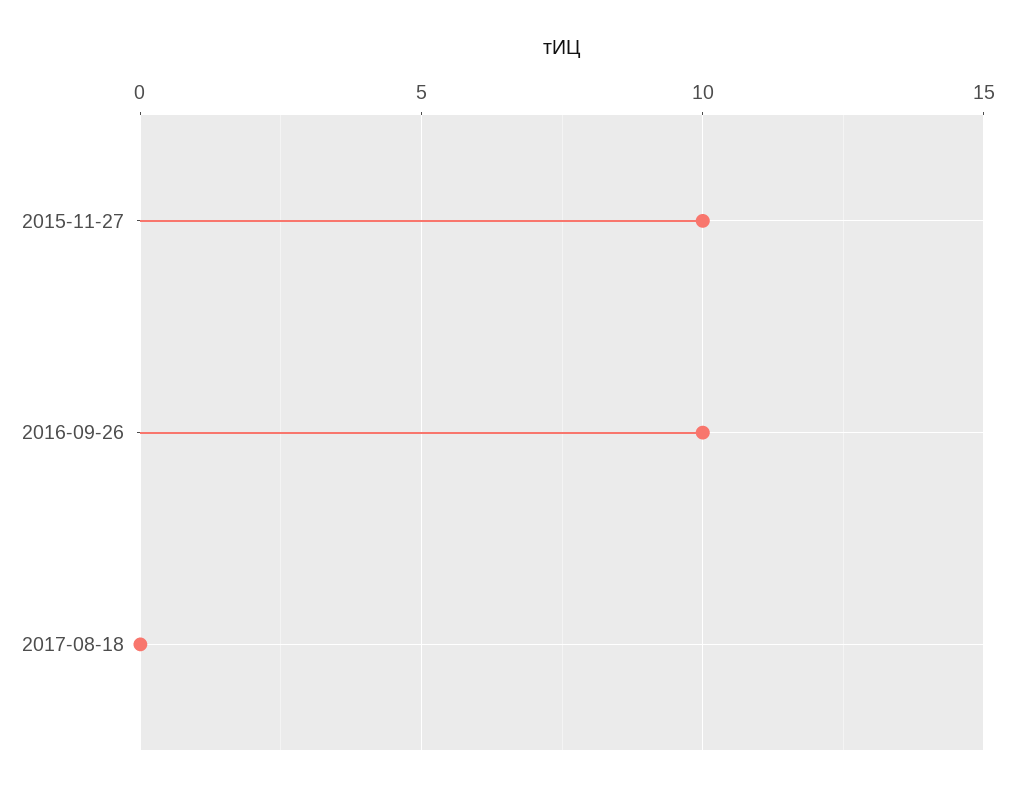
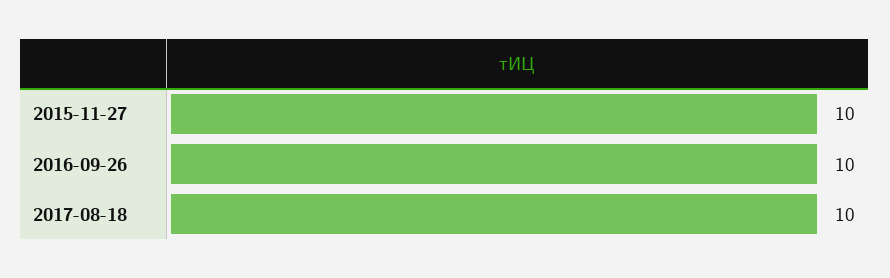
2017-08-18: 0 -> 10

